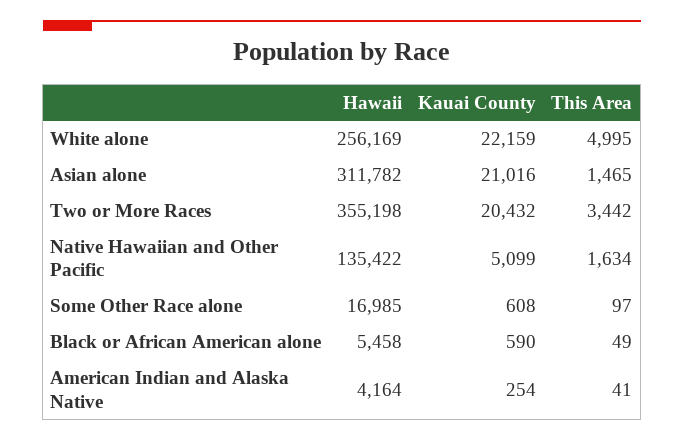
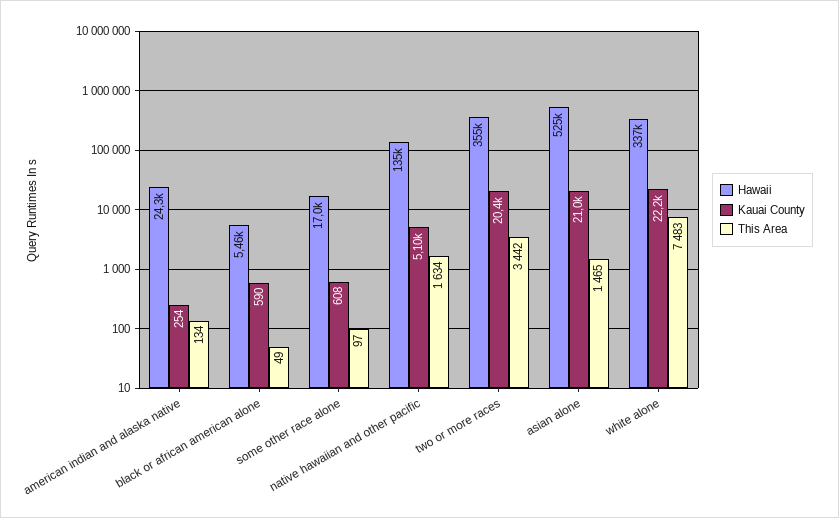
Hawaii, White alone: 256169 -> 337000
This Area, White alone: 4995 -> 7483
Hawaii, Asian alone: 311782 -> 525000
Hawaii, American Indian and Alaska Native: 4164 -> 24300
This Area, American Indian and Alaska Native: 41 -> 134

